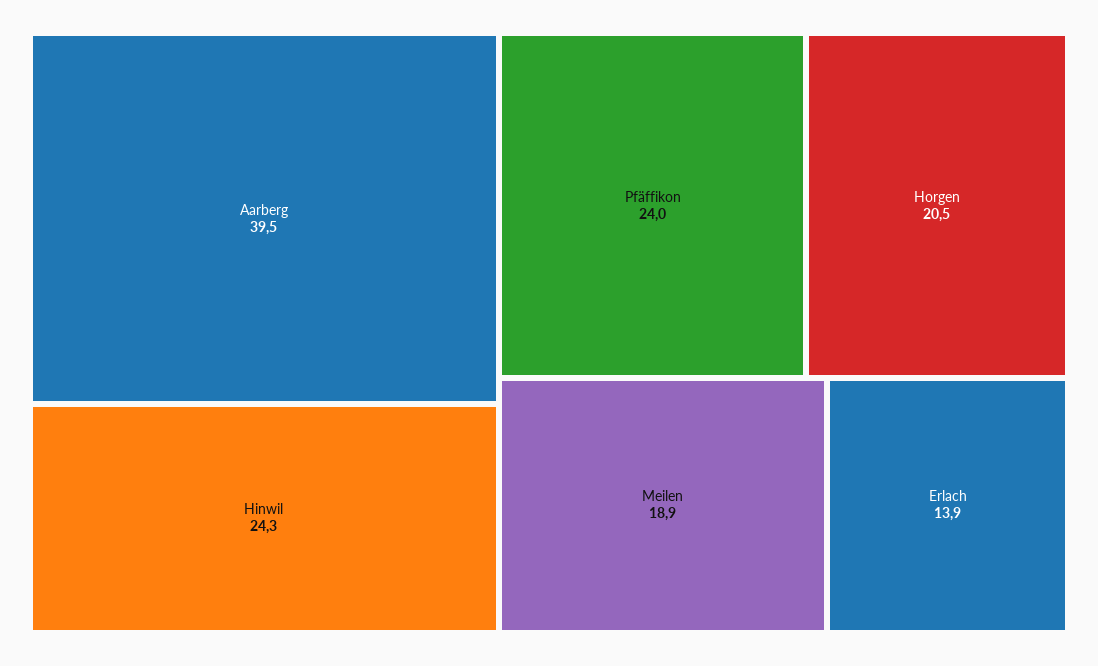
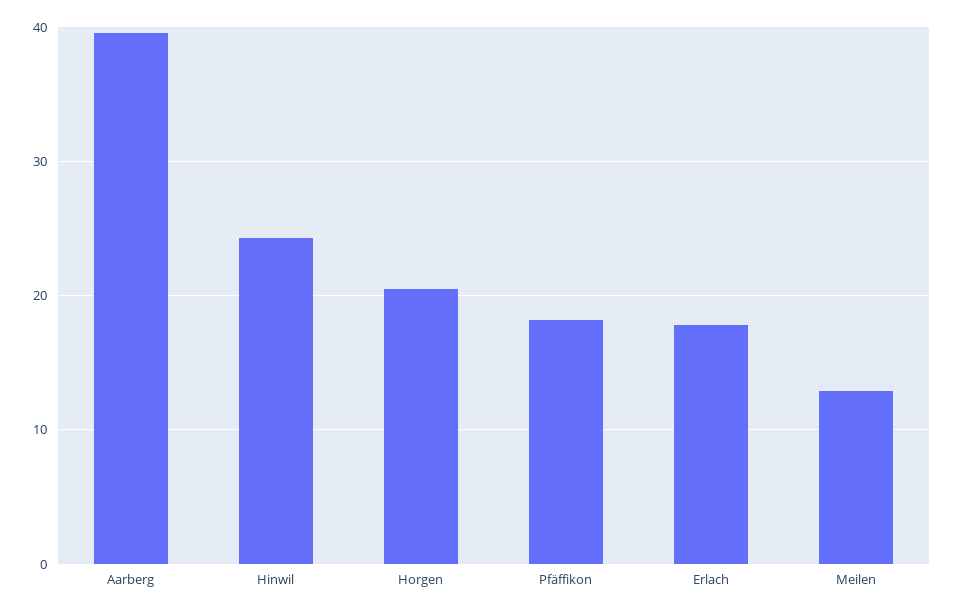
Pfäffikon: 24 -> 18
Meilen: 18.9 -> 13
Erlach: 13.9 -> 18

